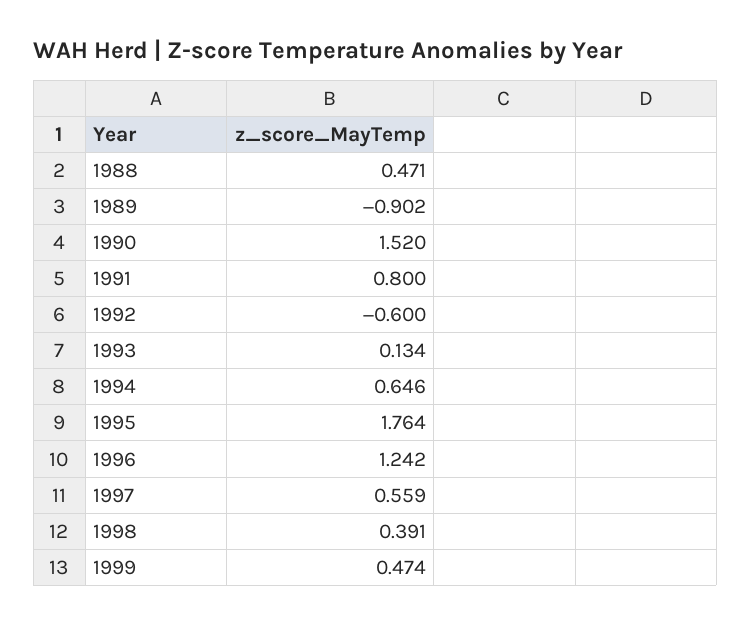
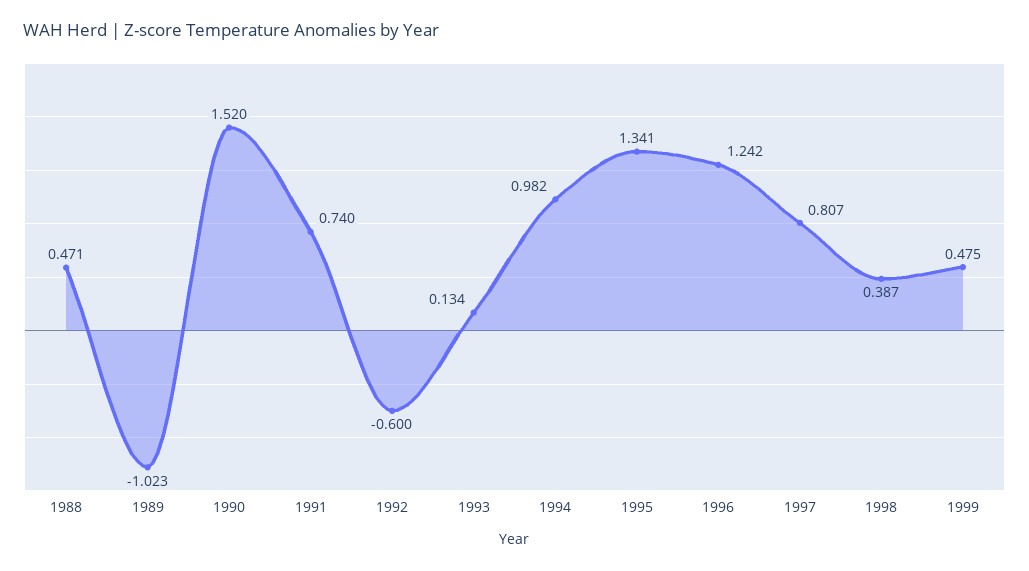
1989: -0.902 -> -1.023
1991: 0.8 -> 0.74
1994: 0.646 -> 0.982
1995: 1.764 -> 1.341
1997: 0.559 -> 0.807
1998: 0.391 -> 0.387
1999: 0.474 -> 0.475

